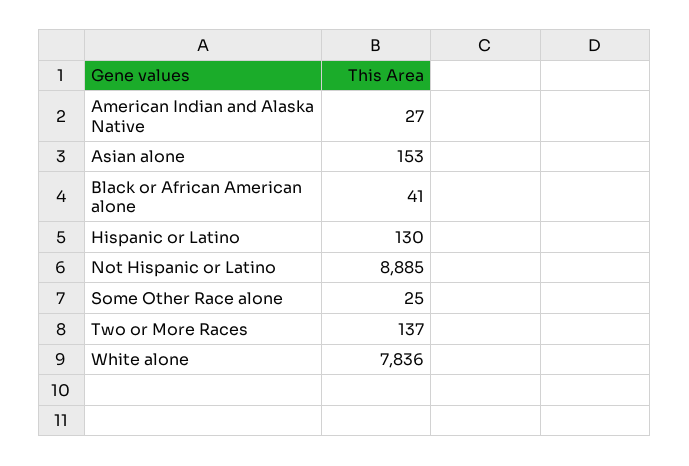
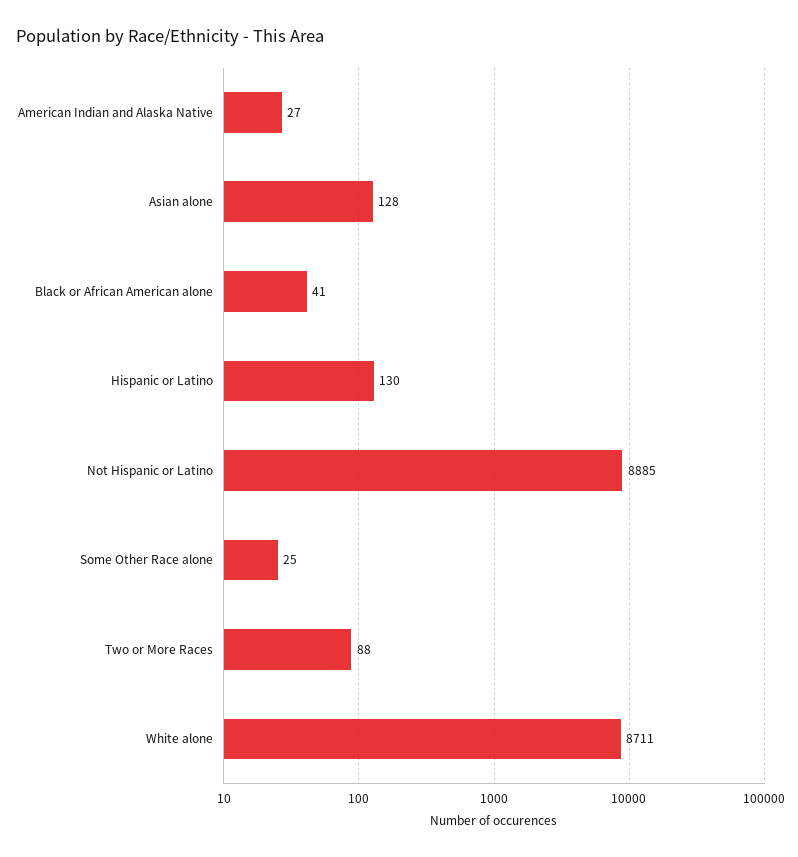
Asian alone: 153 -> 128
Two or More Races: 137 -> 88
White alone: 7836 -> 8711

